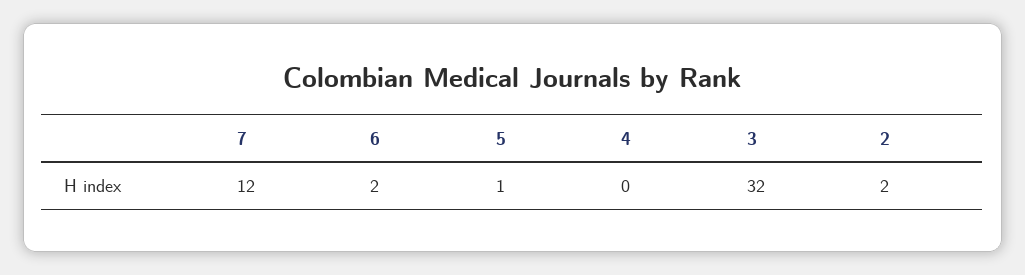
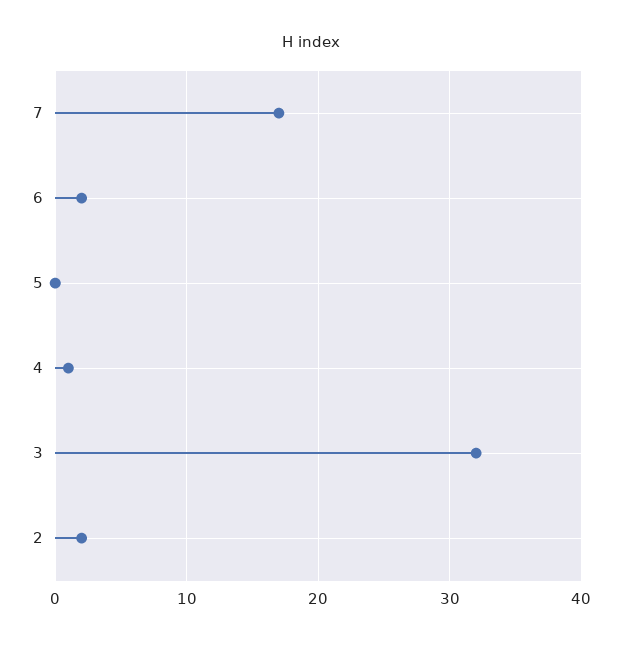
7: 12 -> 17
5: 1 -> 0
4: 0 -> 1

